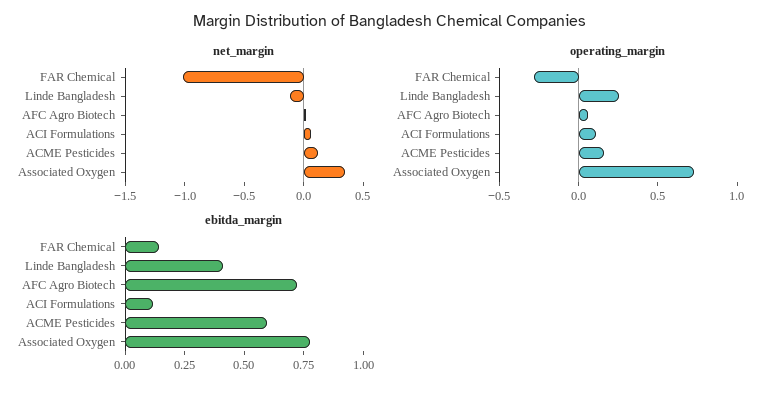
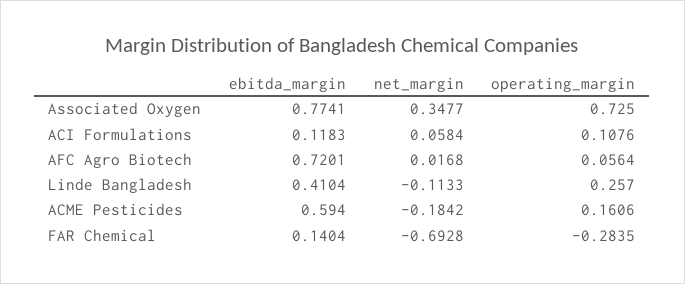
net_margin, FAR Chemical: -1 -> -0.6928
net_margin, ACME Pesticides: 0.1 -> -0.1842

